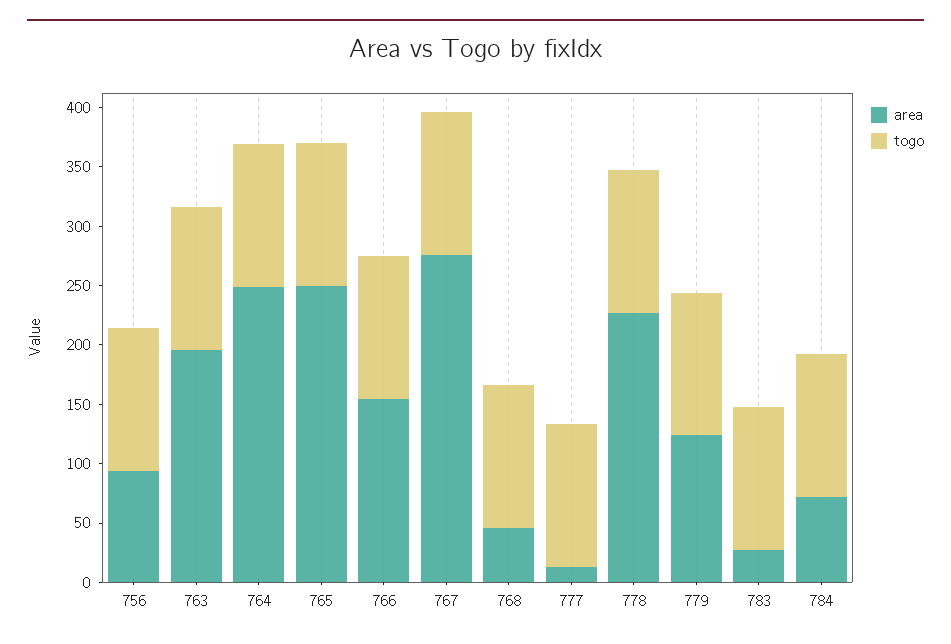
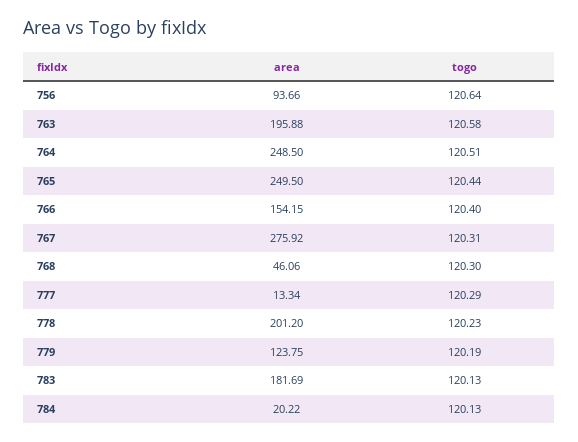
area, 778: 230 -> 201.2
area, 783: 30 -> 181.69
area, 784: 70 -> 20.22

